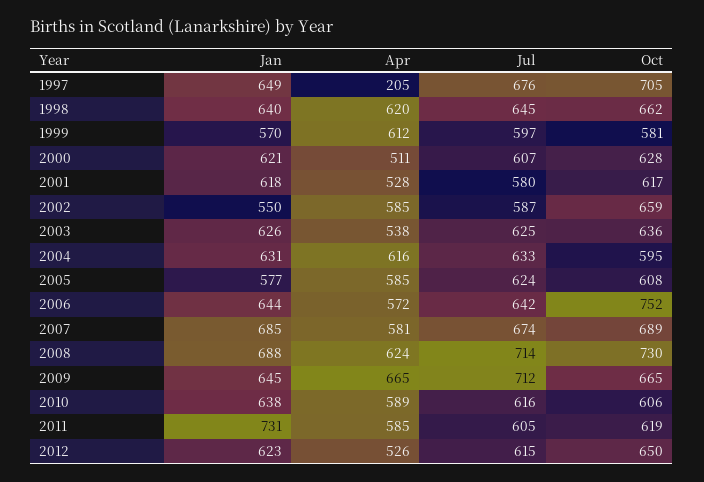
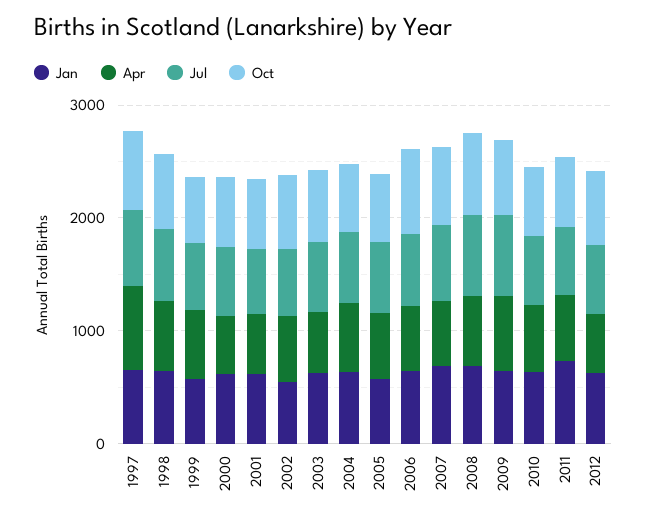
Apr, 1997: 205 -> 800

